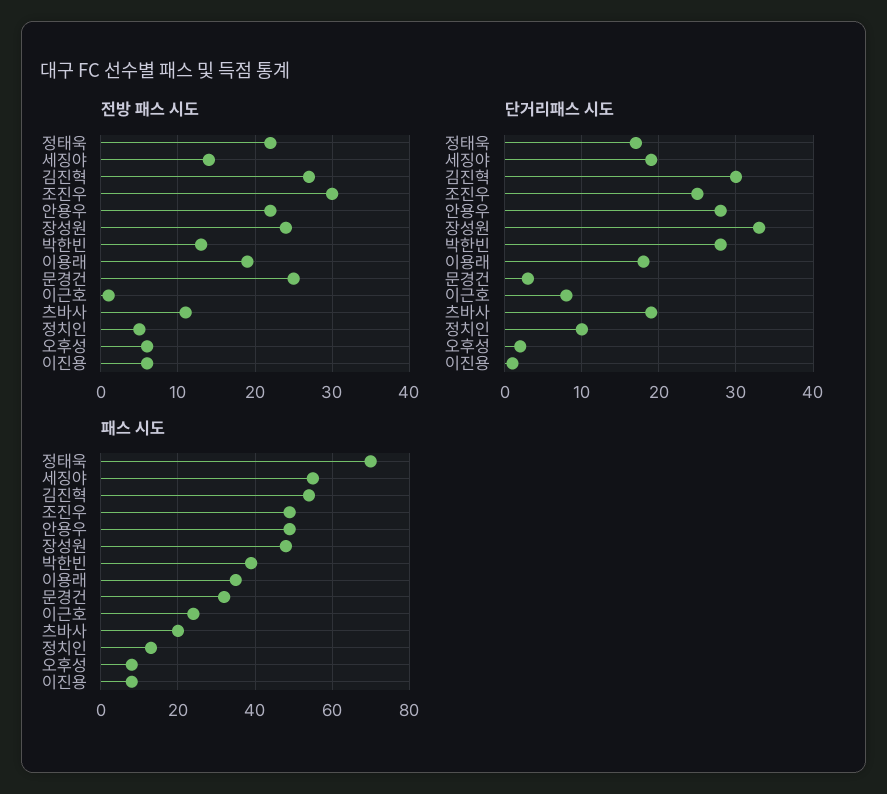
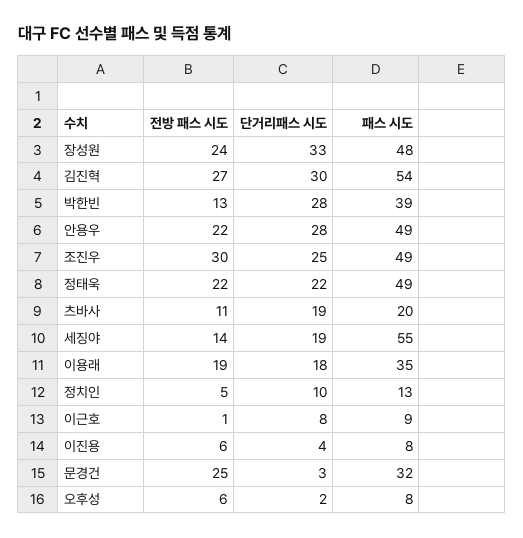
단거리패스 시도, 정태욱: 17 -> 22
단거리패스 시도, 이진용: 1 -> 4
패스 시도, 정태욱: 70 -> 49
패스 시도, 이근호: 25 -> 9

